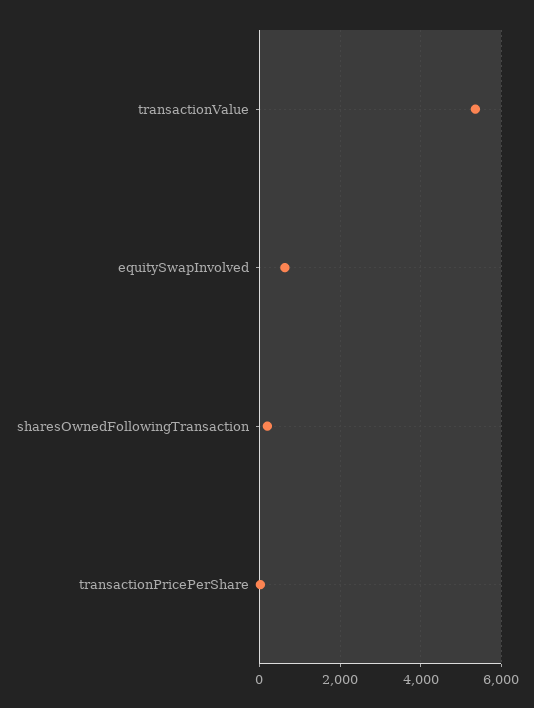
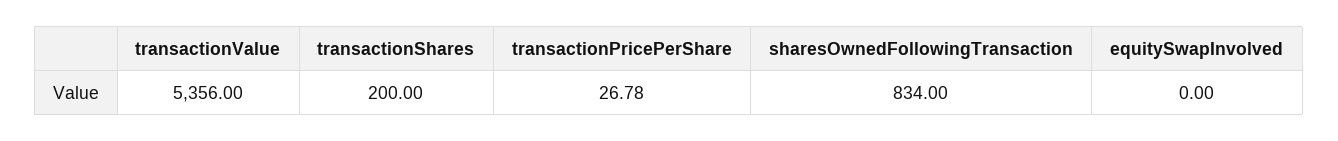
equitySwapInvolved: 600 -> 0
sharesOwnedFollowingTransaction: 200 -> 834
transactionShares: none -> 200

